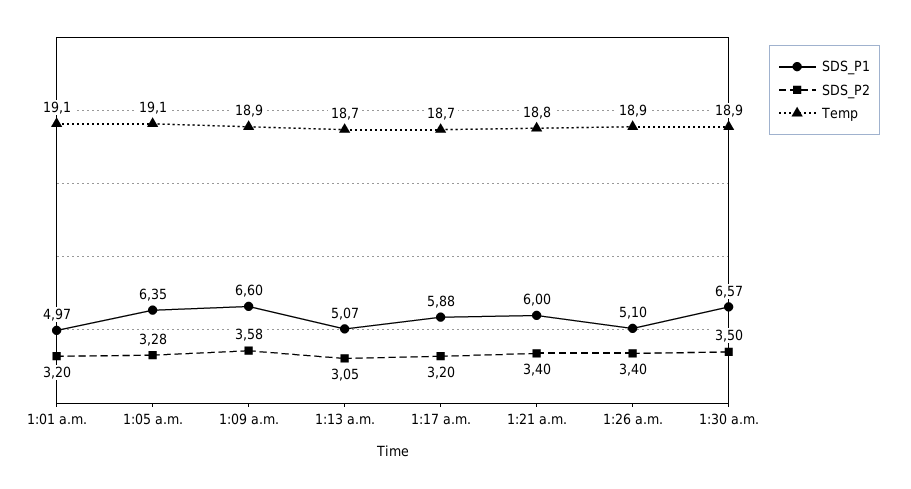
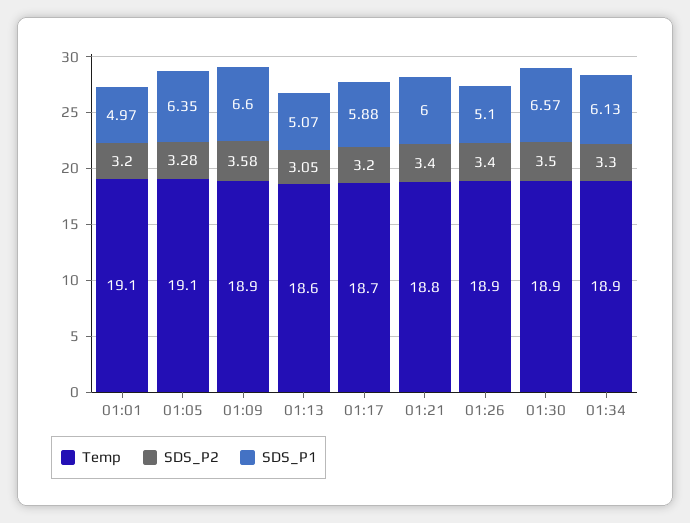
Temp, 1:13 a.m.: 18.7 -> 18.6
Temp, 01:34: none -> 18.9
SDS_P2, 01:34: none -> 3.3
SDS_P1, 01:34: none -> 6.13

